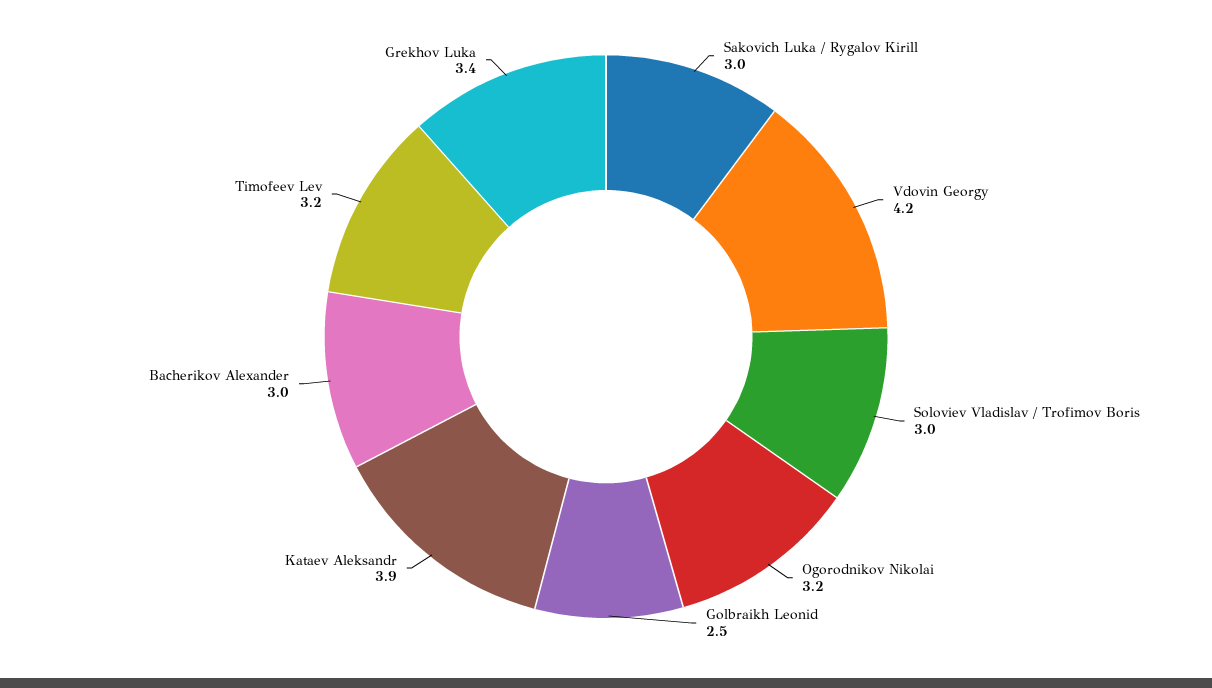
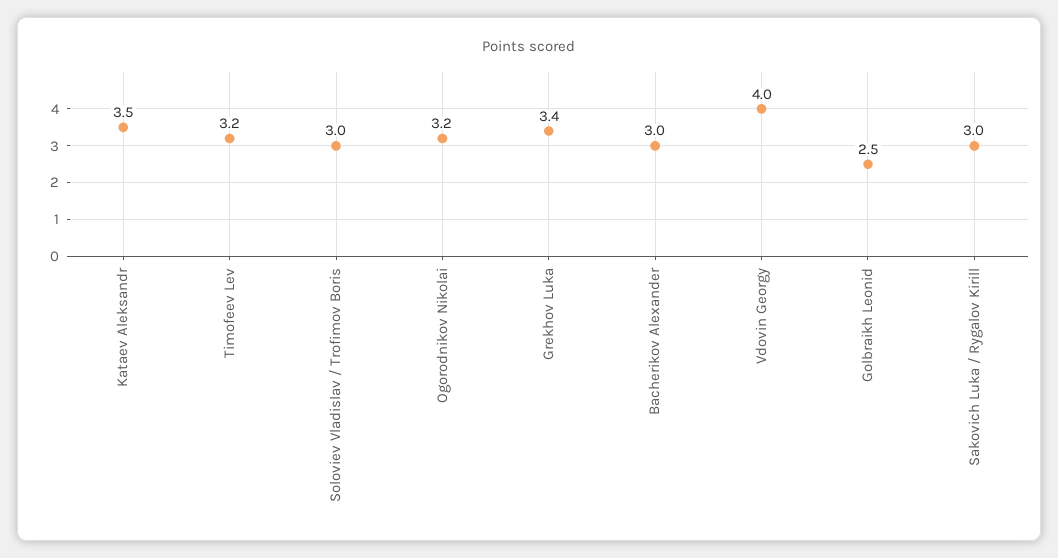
Vdovin Georgy: 4.2 -> 4
Kataev Aleksandr: 3.9 -> 3.5

